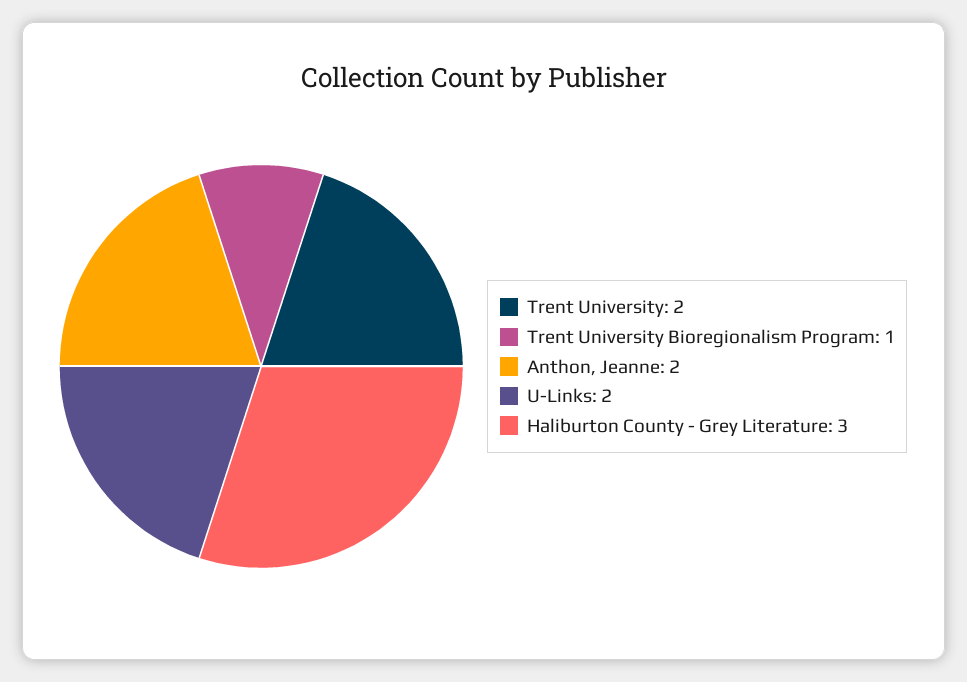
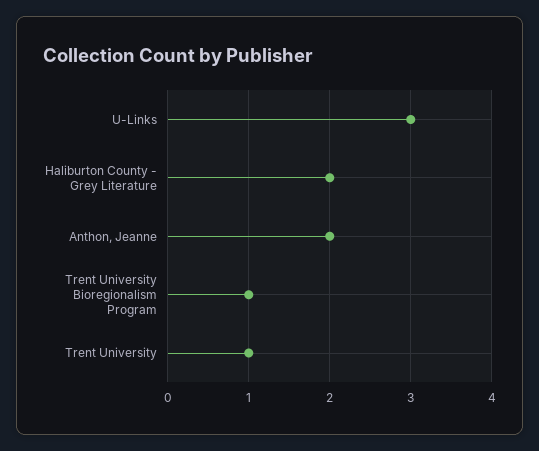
Trent University: 2 -> 1
U-Links: 2 -> 3
Haliburton County - Grey Literature: 3 -> 2

